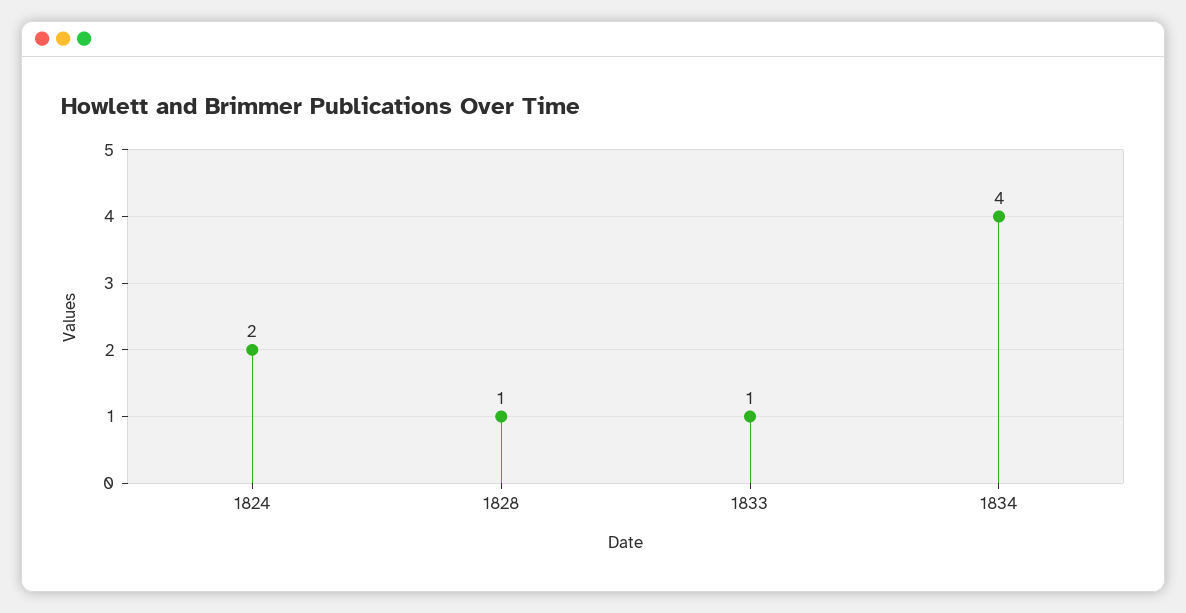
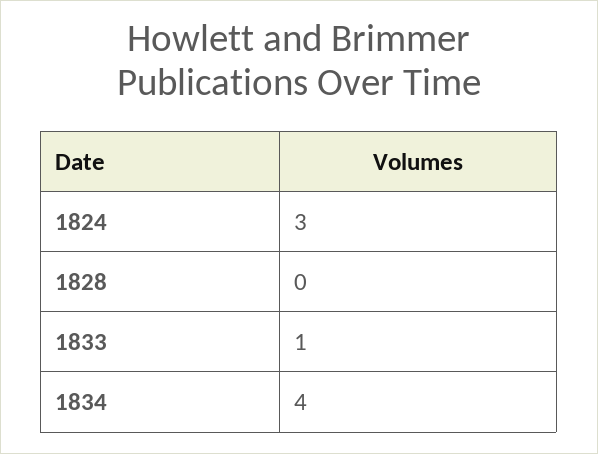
1824: 2 -> 3
1828: 1 -> 0

